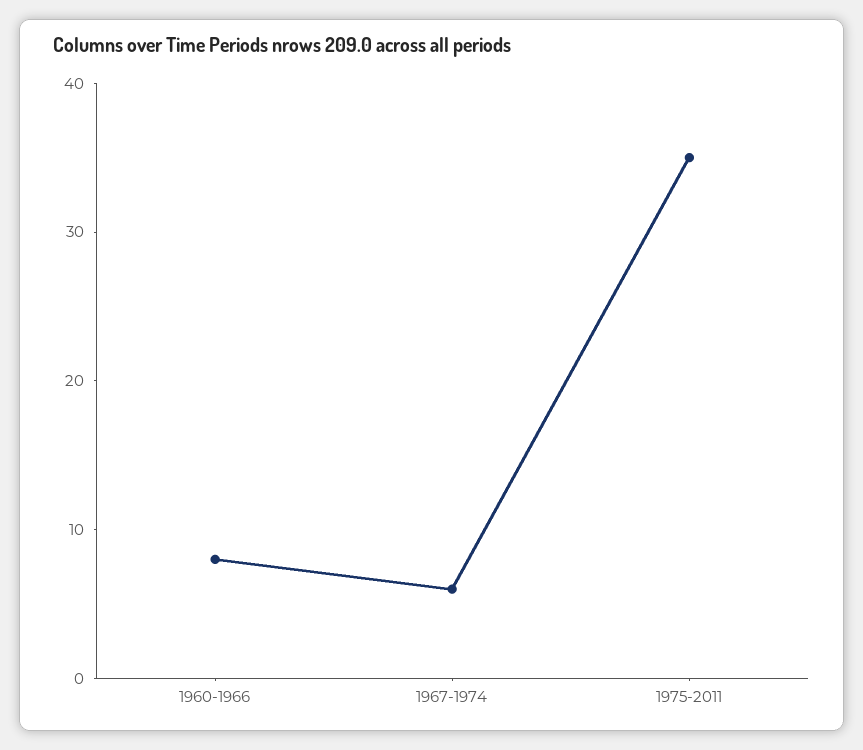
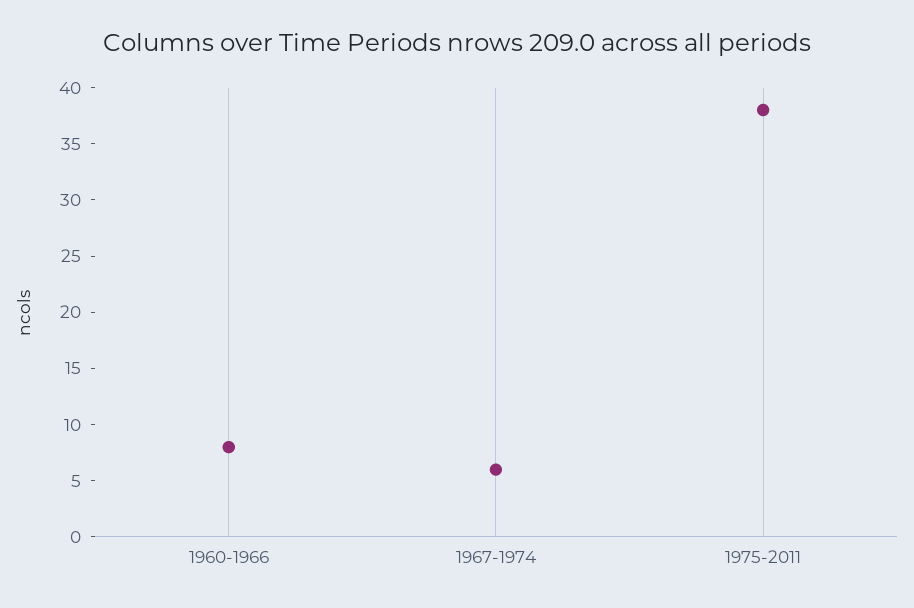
1975-2011: 35 -> 38

